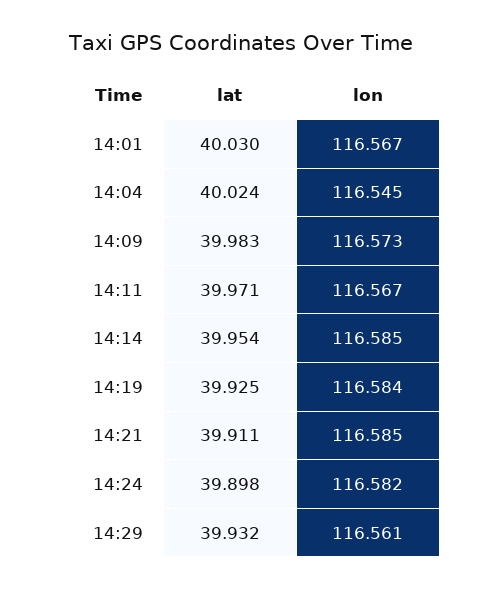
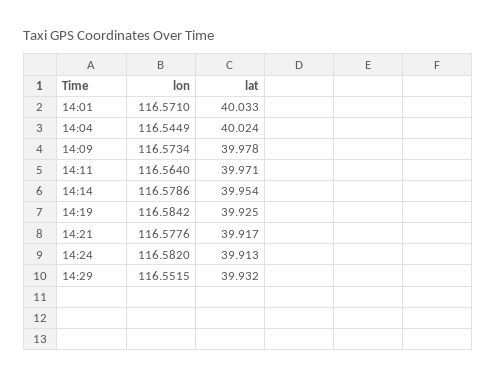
lat, 14:01: 40.03 -> 40.033
lon, 14:01: 116.567 -> 116.571
lat, 14:09: 39.983 -> 39.978
lon, 14:11: 116.567 -> 116.564
lon, 14:14: 116.585 -> 116.5786
lat, 14:21: 39.911 -> 39.917
lon, 14:21: 116.585 -> 116.5776
lat, 14:24: 39.898 -> 39.913
lon, 14:29: 116.561 -> 116.5515

